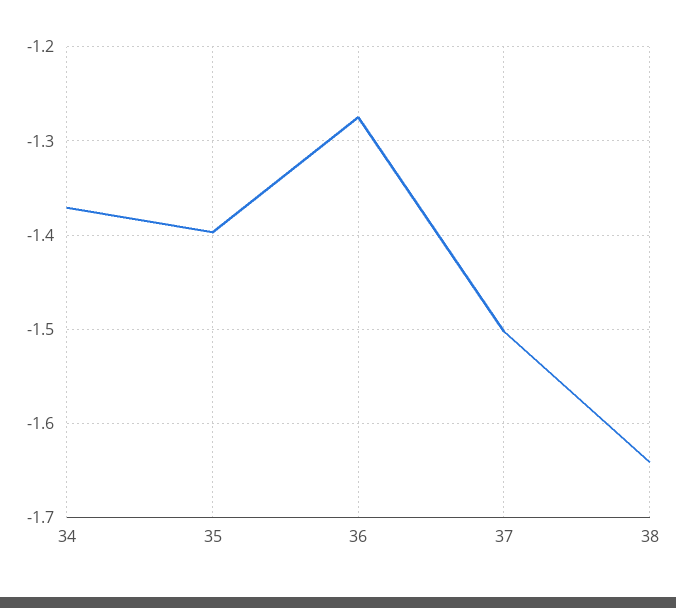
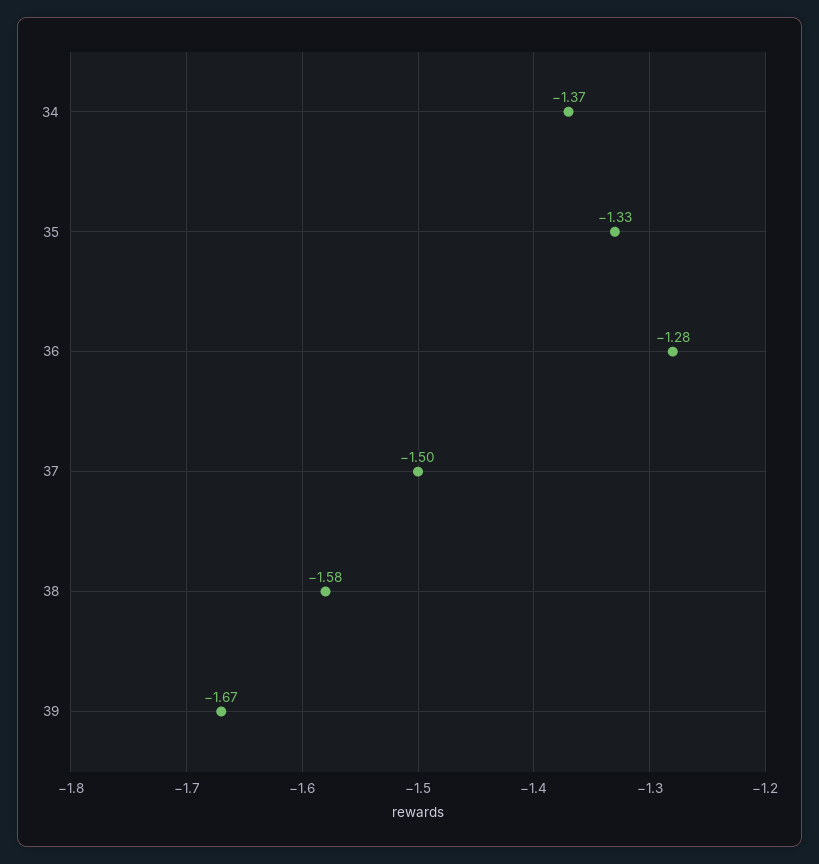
35: -1.4 -> -1.33
38: -1.64 -> -1.58
39: none -> -1.67

